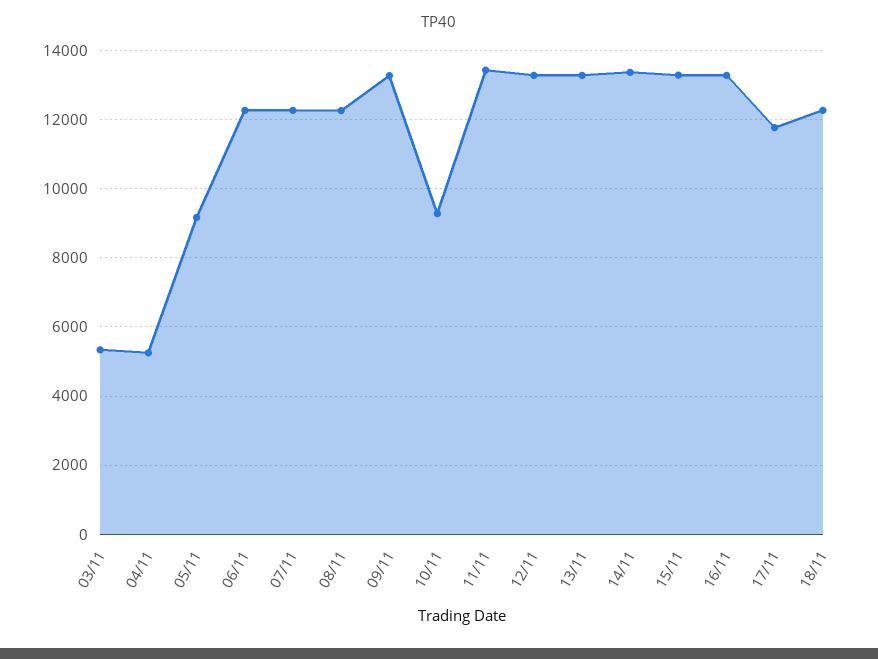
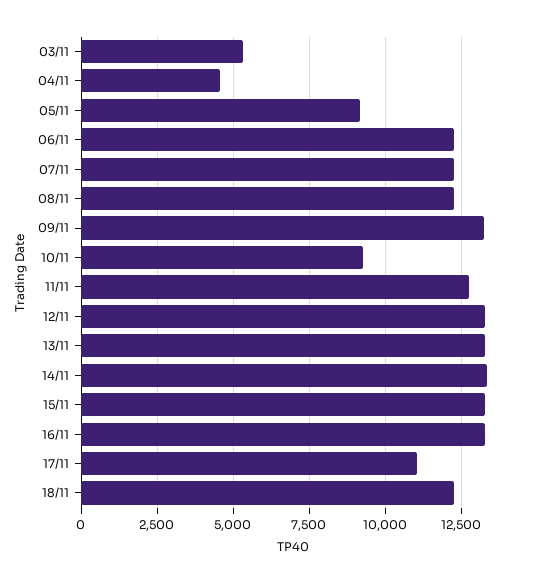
04/11: 5200 -> 4500
11/11: 13400 -> 12750
17/11: 11800 -> 11000

